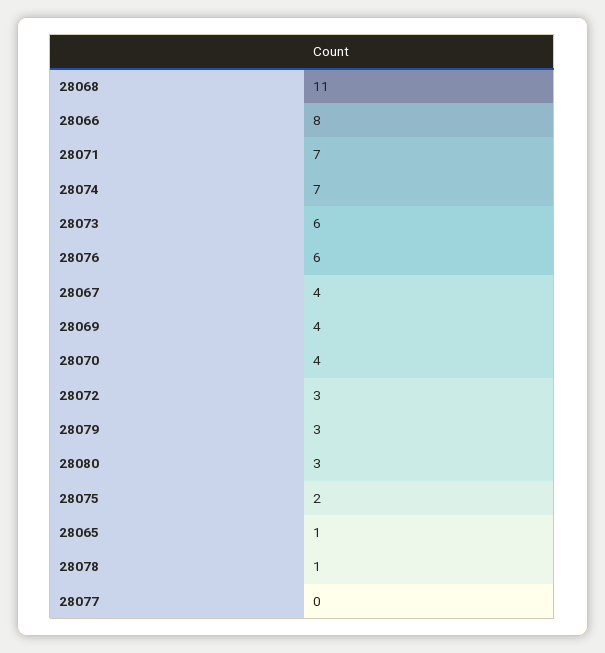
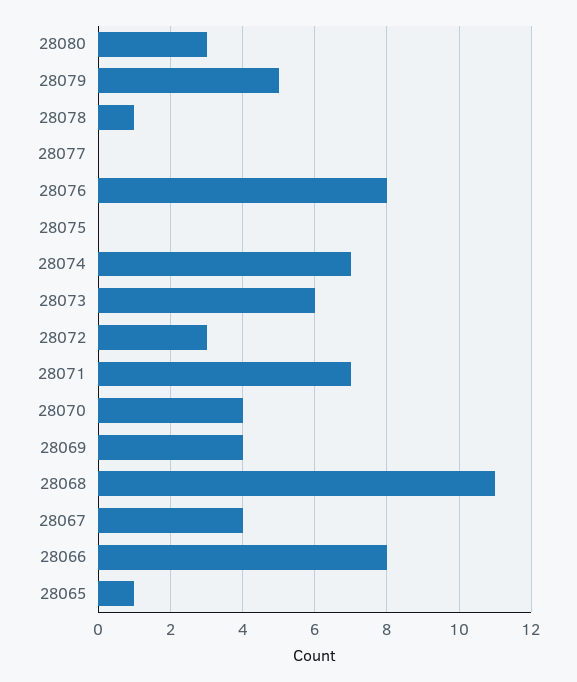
28076: 6 -> 8
28079: 3 -> 5
28075: 2 -> 0

